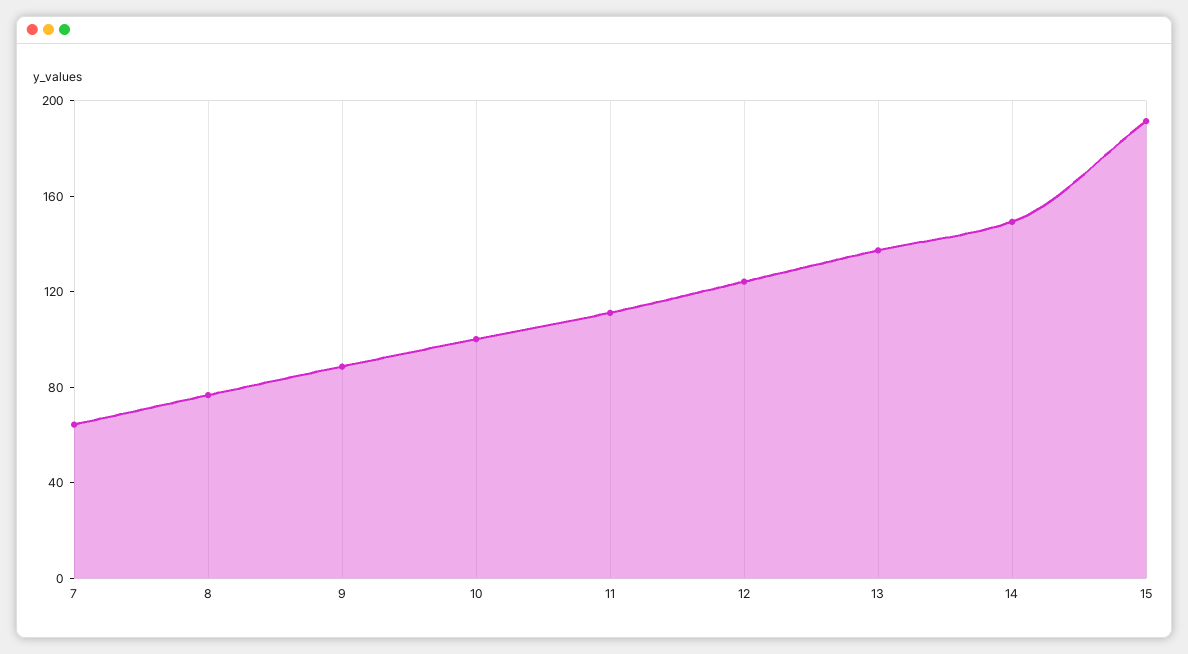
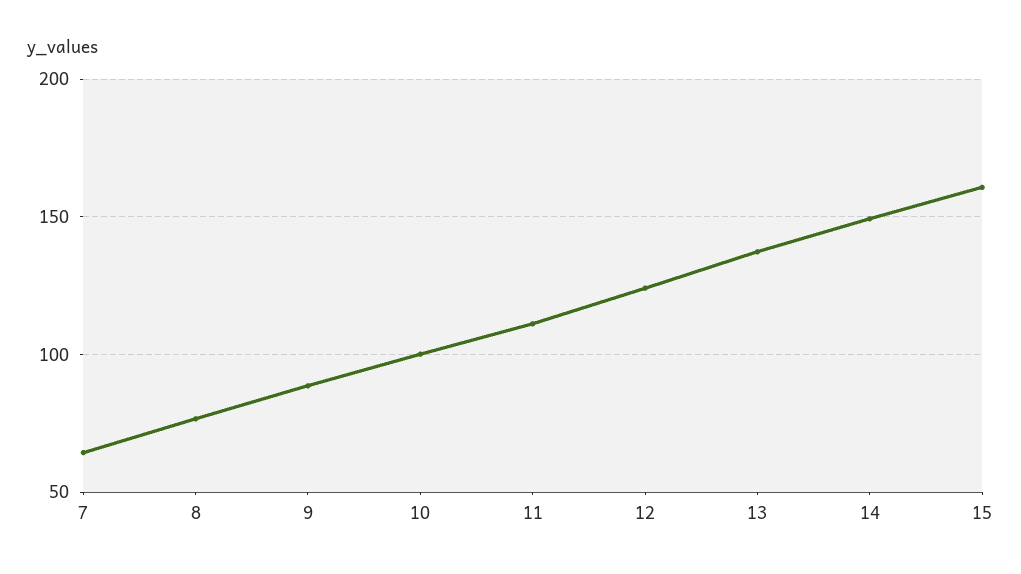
15: 190 -> 160

